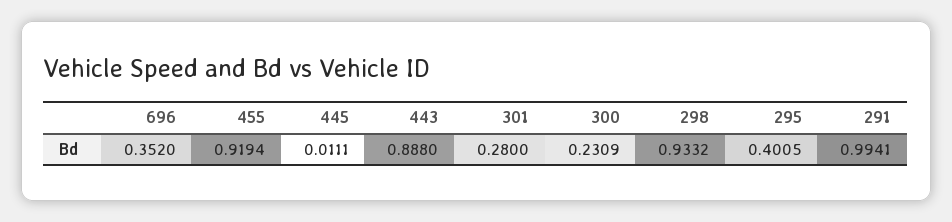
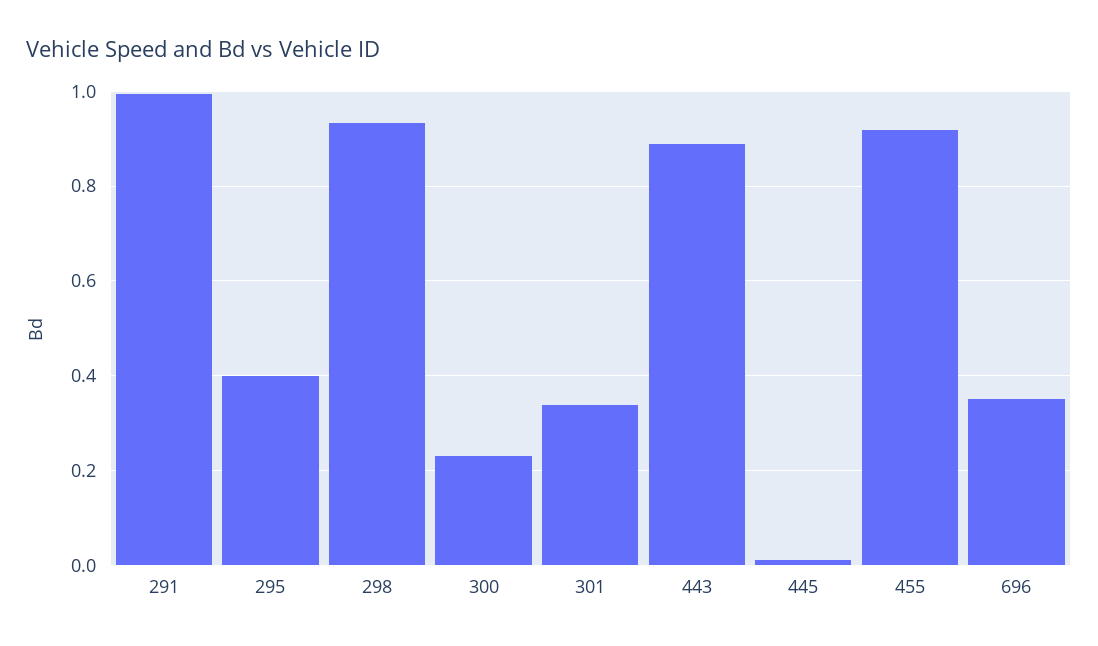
301: 0.28 -> 0.34

